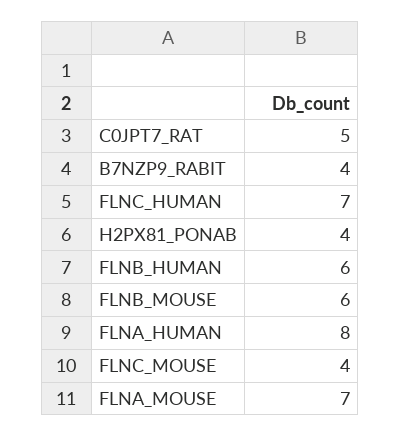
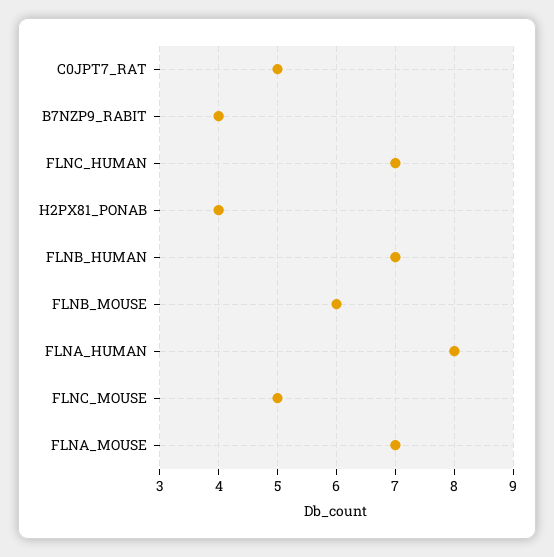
FLNB_HUMAN: 6 -> 7
FLNC_MOUSE: 4 -> 5

